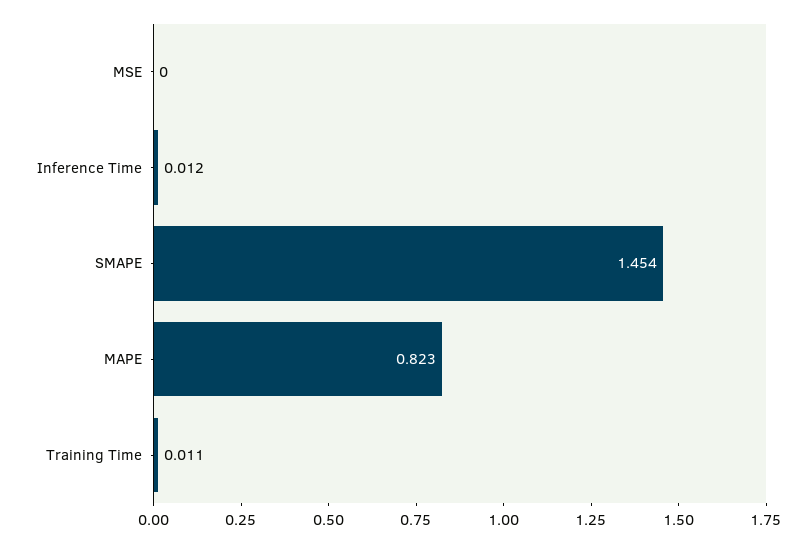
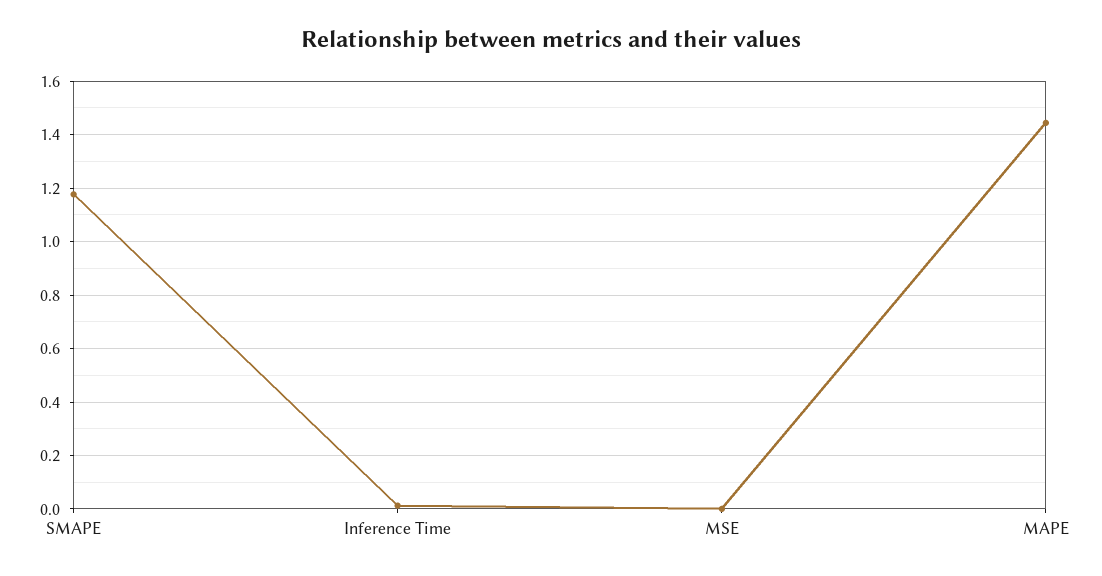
SMAPE: 1.454 -> 1.175
MAPE: 0.823 -> 1.45
Training Time: 0.011 -> none

